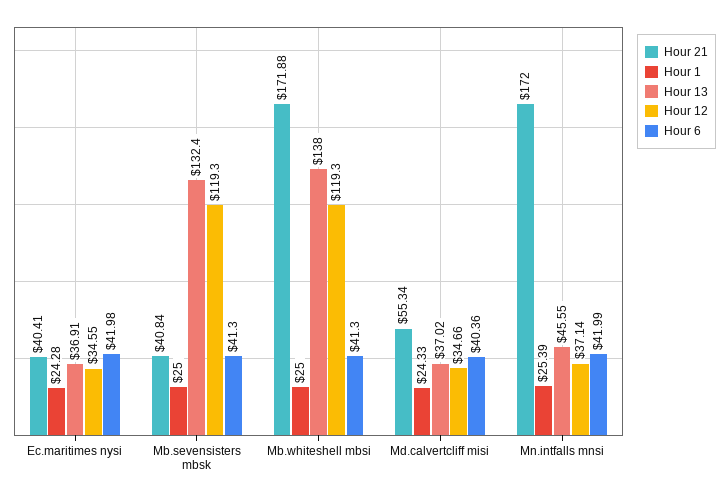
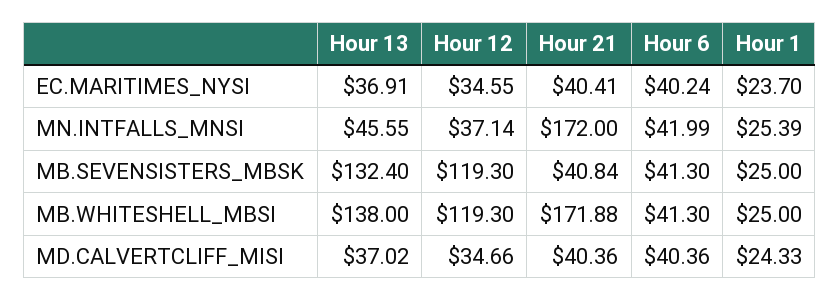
Hour 1, Ec.maritimes nysi: 24.28 -> 23.7
Hour 6, Ec.maritimes nysi: 41.98 -> 40.24
Hour 21, Md.calvertcliff misi: 55.34 -> 40.36

